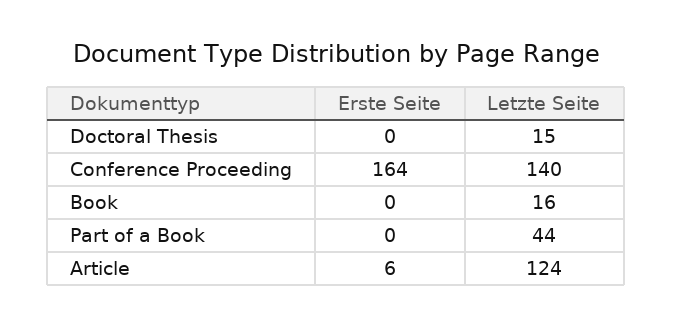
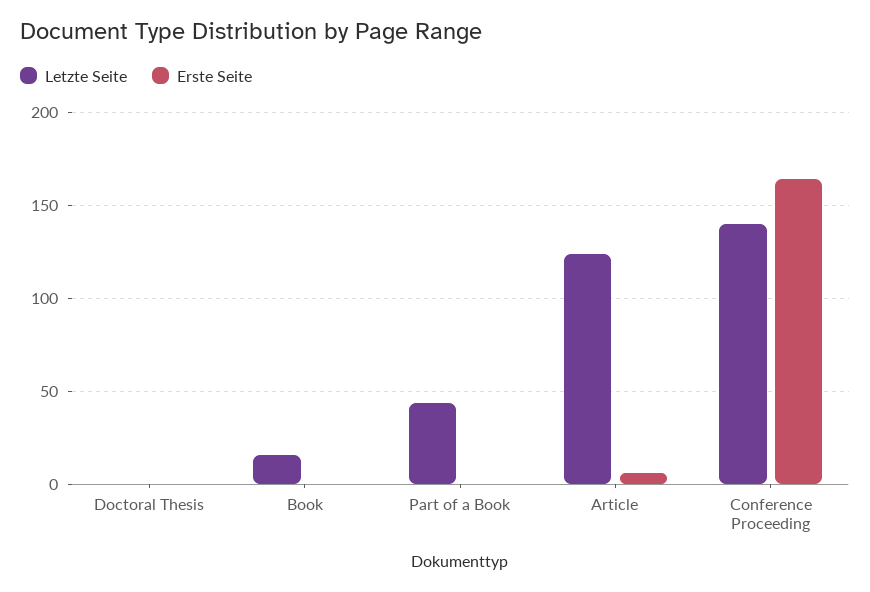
Letzte Seite, Doctoral Thesis: 15 -> 0

